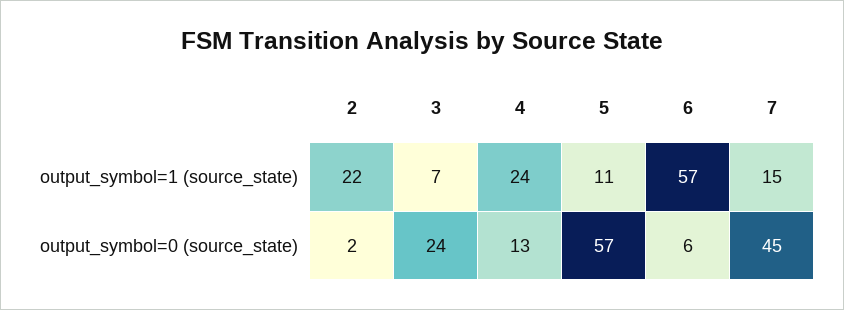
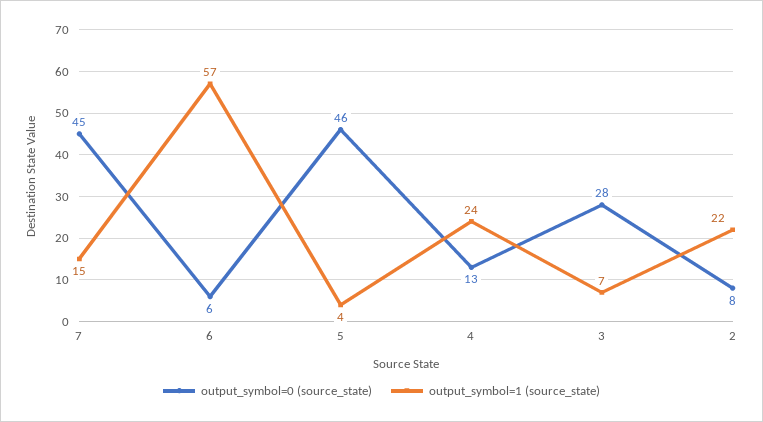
output_symbol=1 (source_state), 5: 11 -> 4
output_symbol=0 (source_state), 2: 2 -> 8
output_symbol=0 (source_state), 3: 24 -> 28
output_symbol=0 (source_state), 5: 57 -> 46

